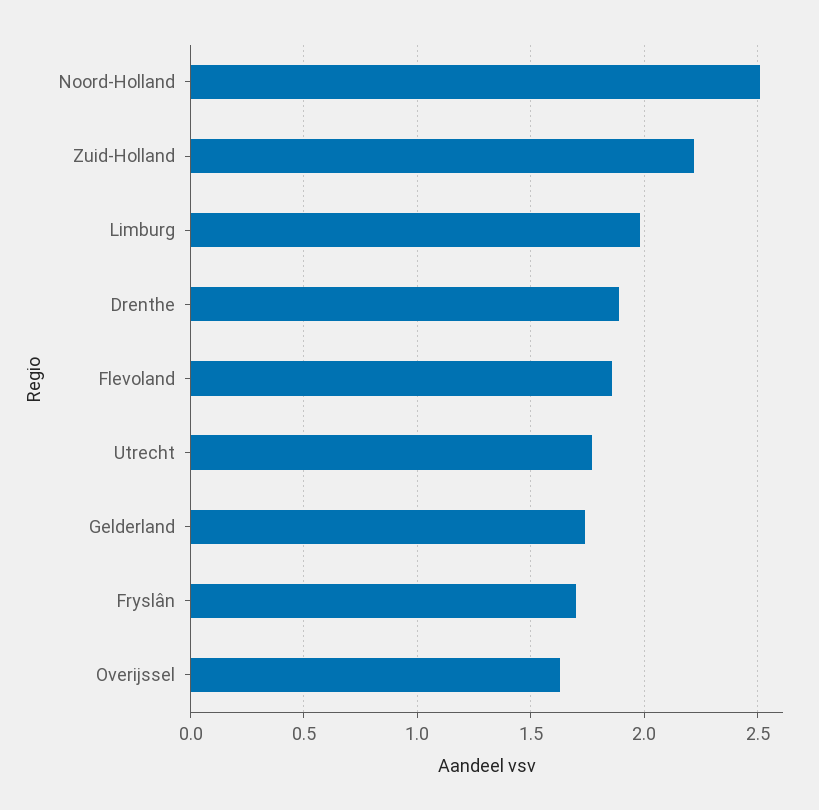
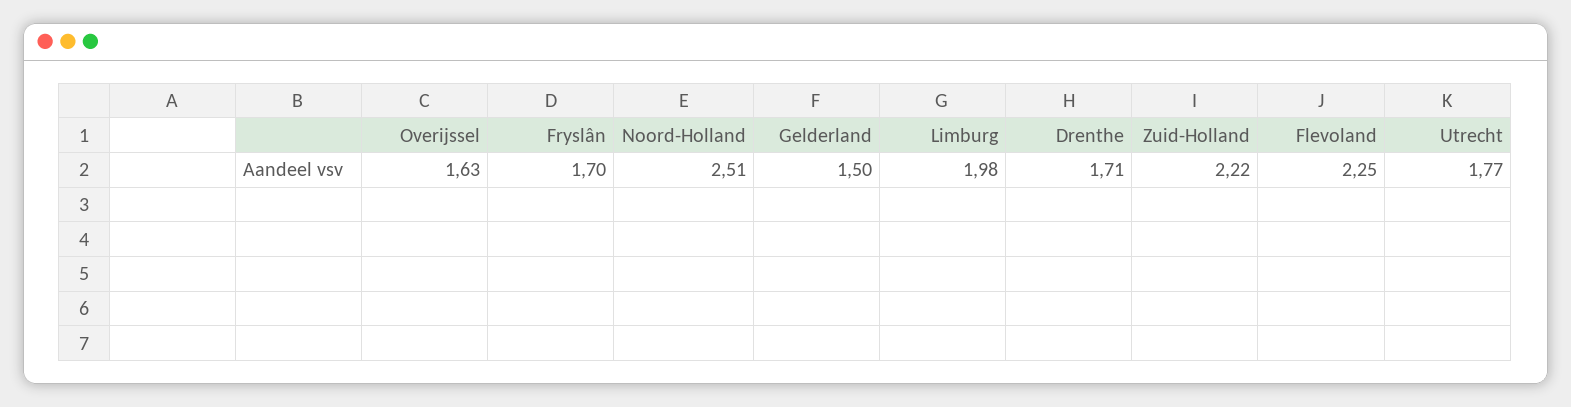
Drenthe: 1.9 -> 1.71
Flevoland: 1.85 -> 2.25
Gelderland: 1.75 -> 1.5

